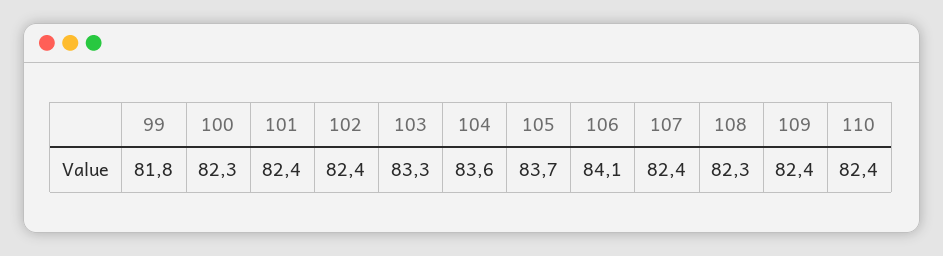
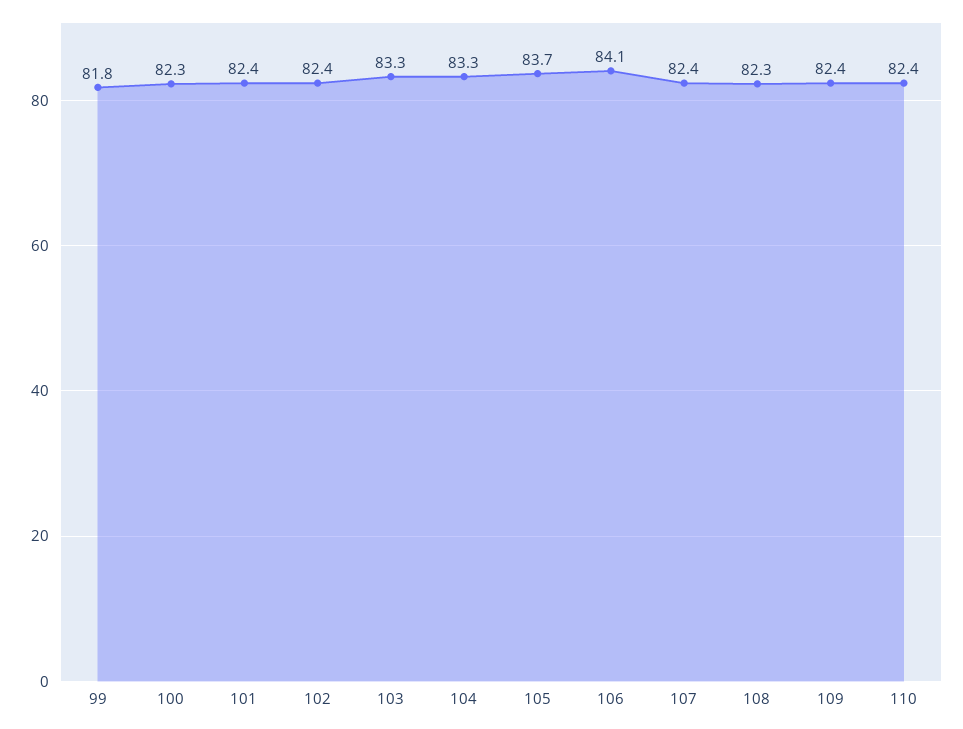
104: 83.6 -> 83.3

